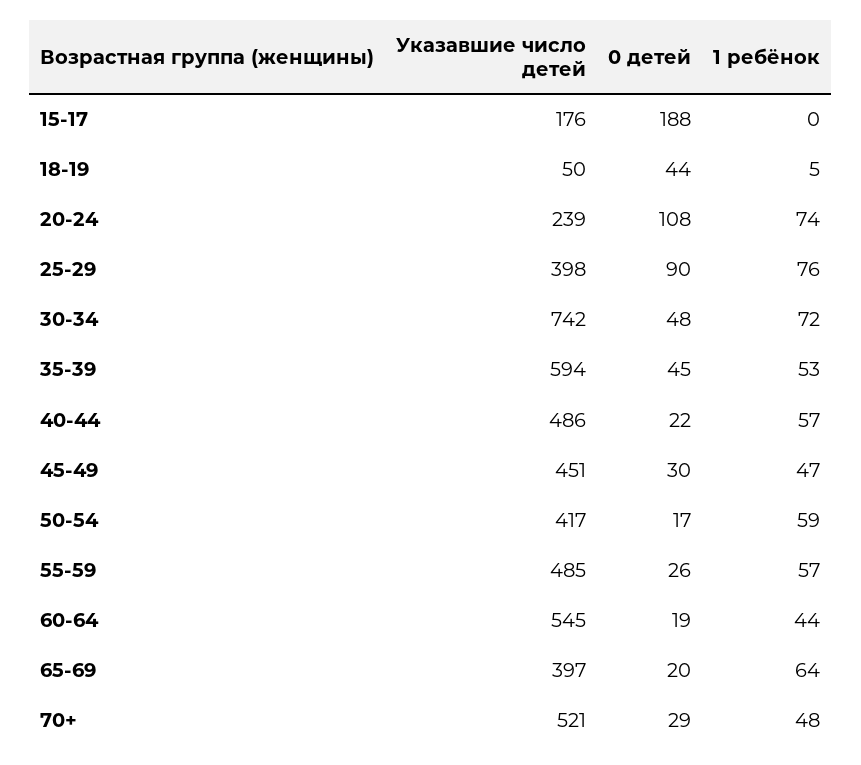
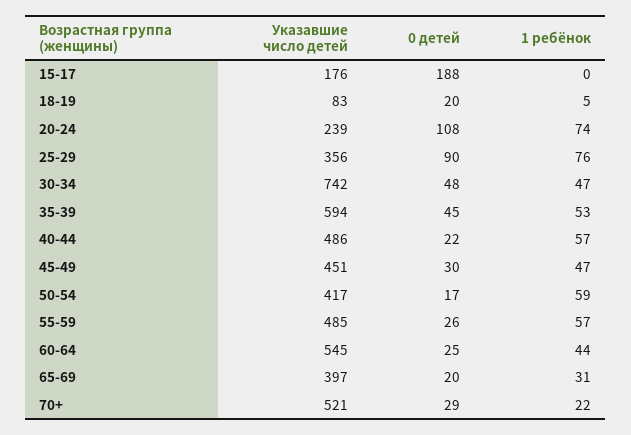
Указавшие число детей, 18-19: 50 -> 83
0 детей, 18-19: 44 -> 20
Указавшие число детей, 25-29: 398 -> 356
1 ребёнок, 30-34: 72 -> 47
0 детей, 60-64: 19 -> 25
1 ребёнок, 65-69: 64 -> 31
1 ребёнок, 70+: 48 -> 22

